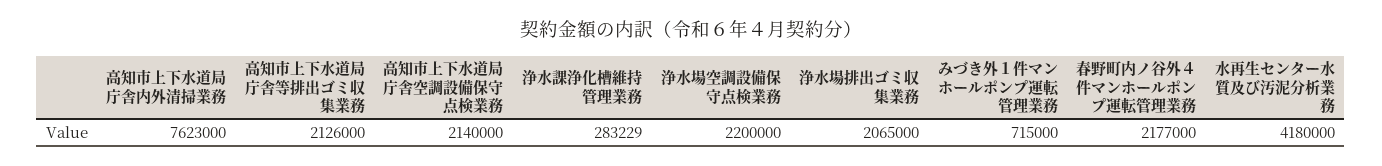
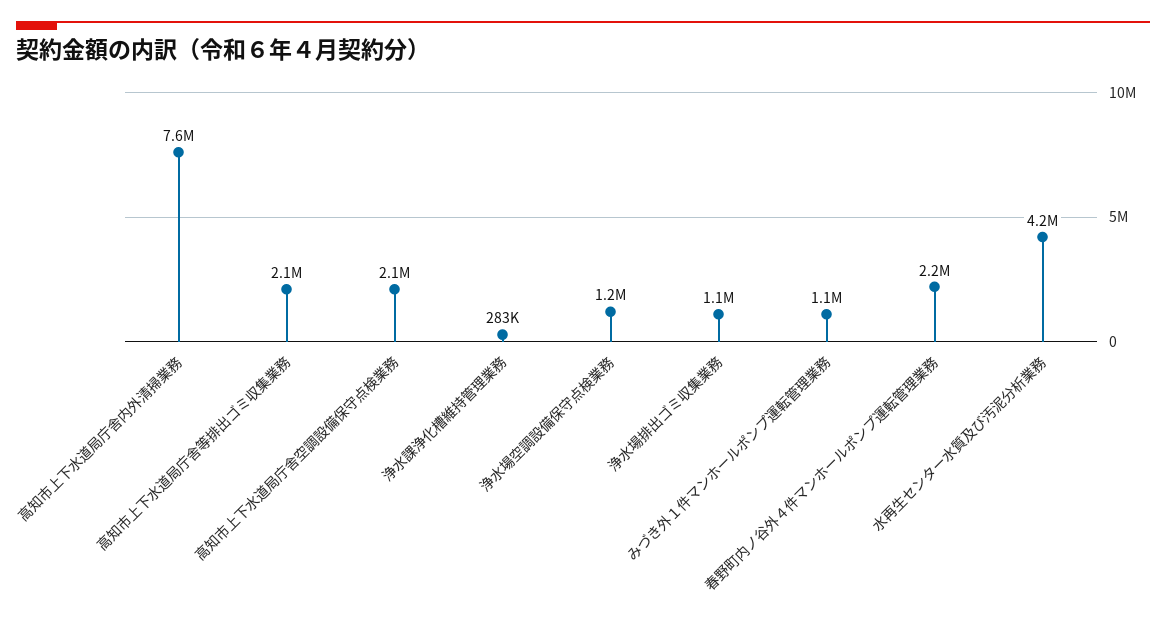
浄水場空調設備保守点検業務: 2200000 -> 1200000
浄水場排出ゴミ収集業務: 2065000 -> 1100000
みづき外１件マンホールポンプ運転管理業務: 715000 -> 1100000

